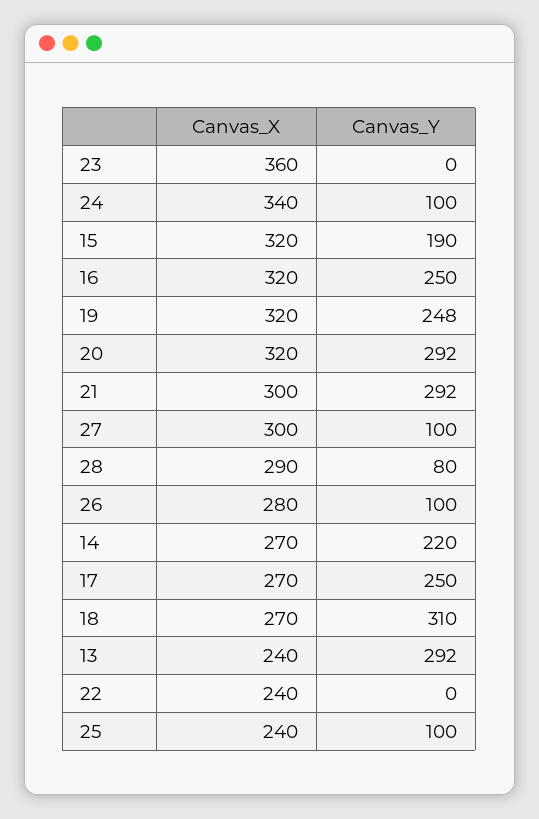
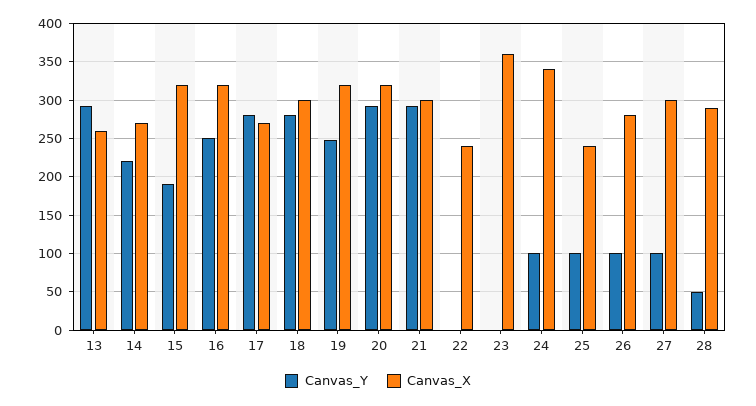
Canvas_Y, 28: 80 -> 50
Canvas_Y, 17: 250 -> 280
Canvas_X, 18: 270 -> 300
Canvas_Y, 18: 310 -> 280
Canvas_X, 13: 240 -> 260

